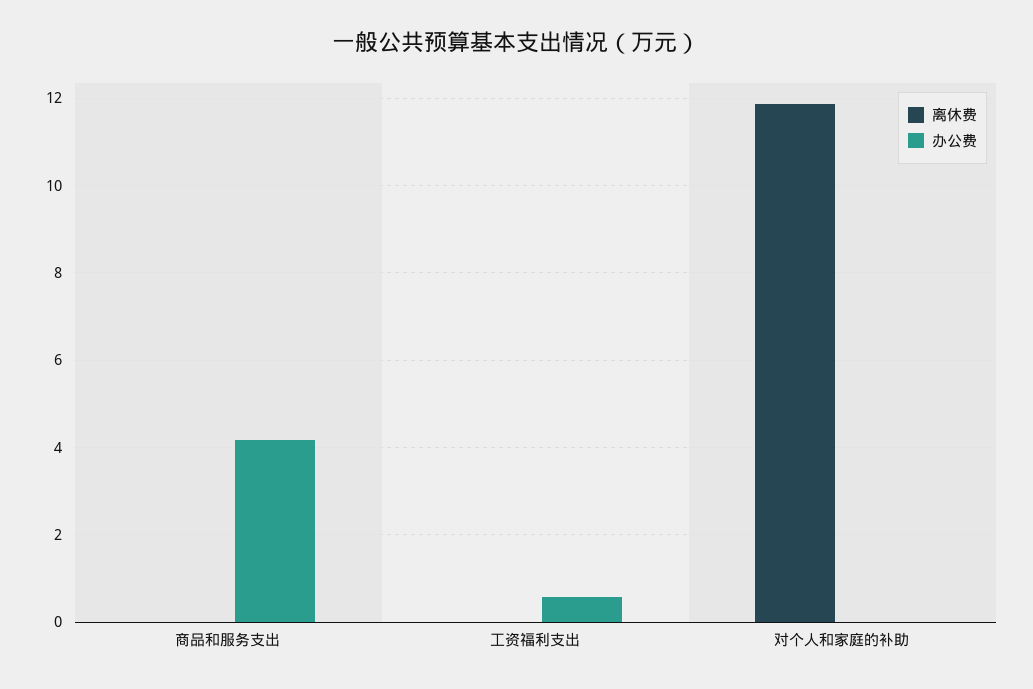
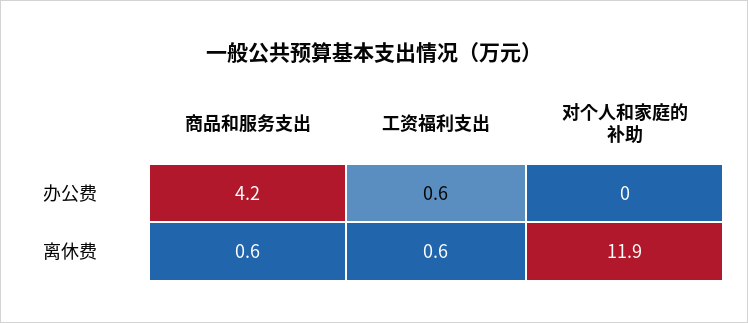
离休费, 商品和服务支出: 0 -> 0.6
离休费, 工资福利支出: 0 -> 0.6

